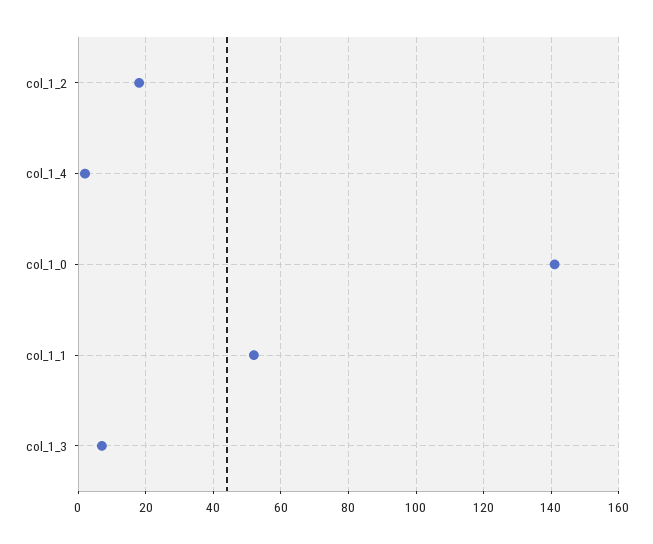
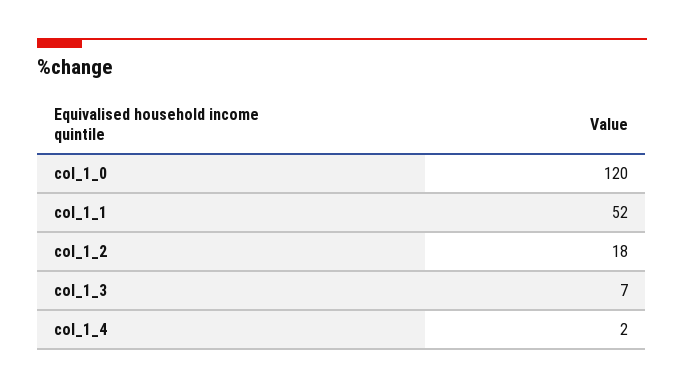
col_1_0: 140 -> 120

